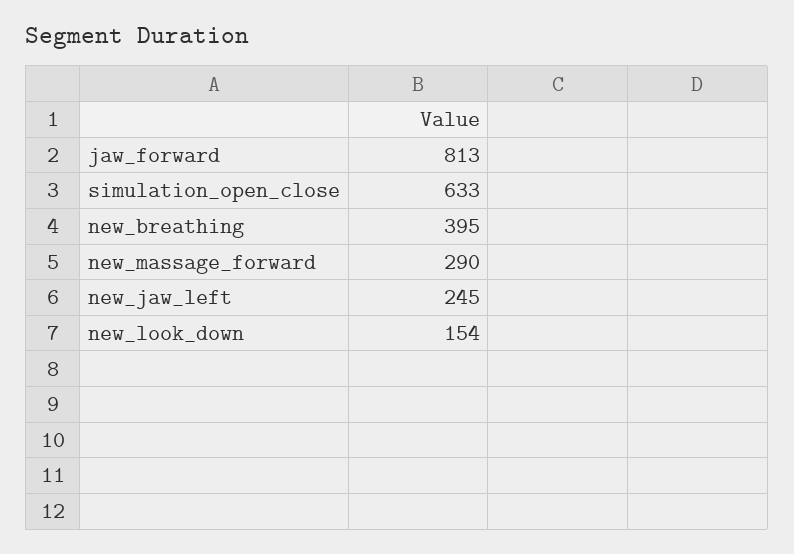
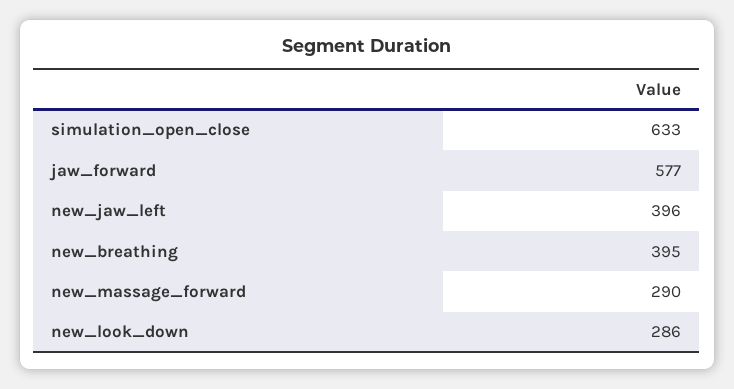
jaw_forward: 813 -> 577
new_jaw_left: 245 -> 396
new_look_down: 154 -> 286

